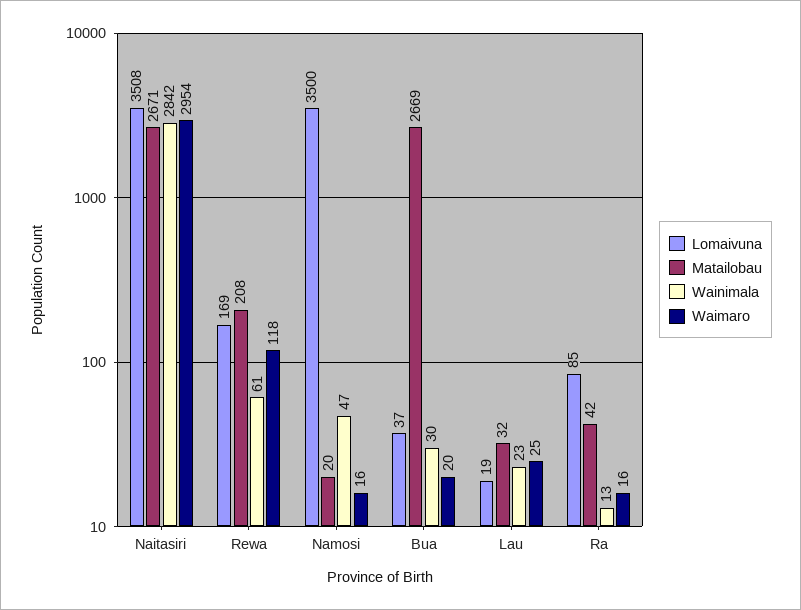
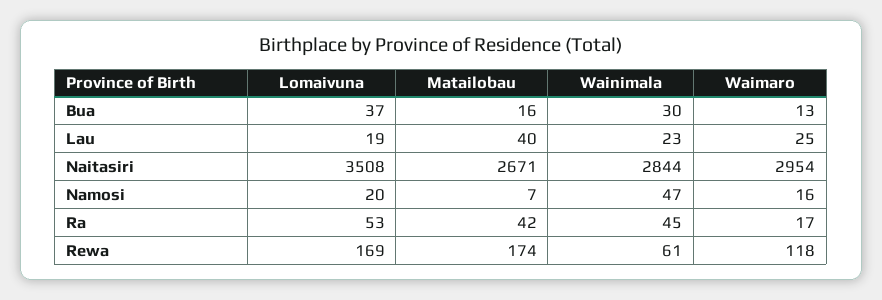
Wainimala, Naitasiri: 2842 -> 2844
Matailobau, Rewa: 208 -> 174
Lomaivuna, Namosi: 3500 -> 20
Matailobau, Namosi: 20 -> 7
Matailobau, Bua: 2669 -> 16
Waimaro, Bua: 20 -> 13
Matailobau, Lau: 32 -> 40
Lomaivuna, Ra: 85 -> 53
Wainimala, Ra: 13 -> 45
Waimaro, Ra: 16 -> 17

